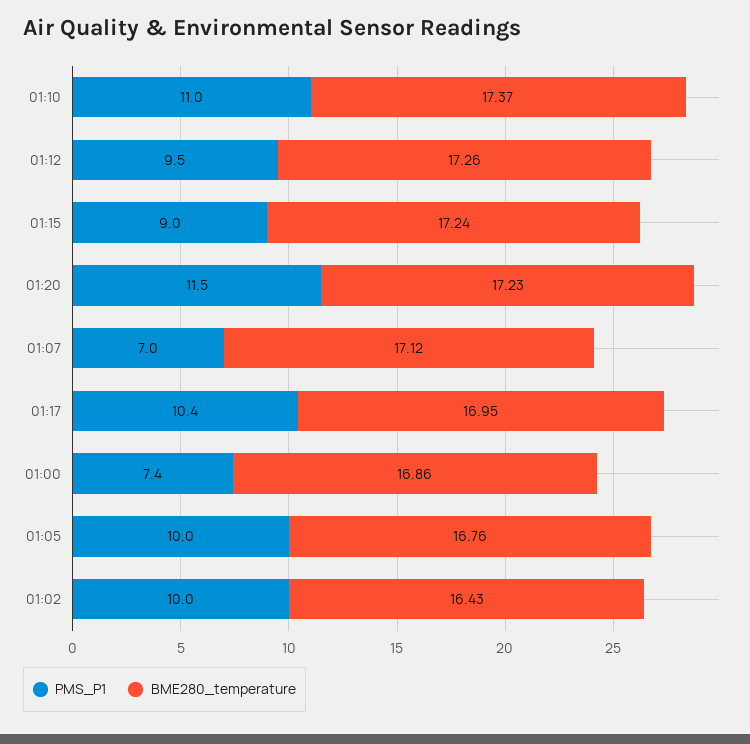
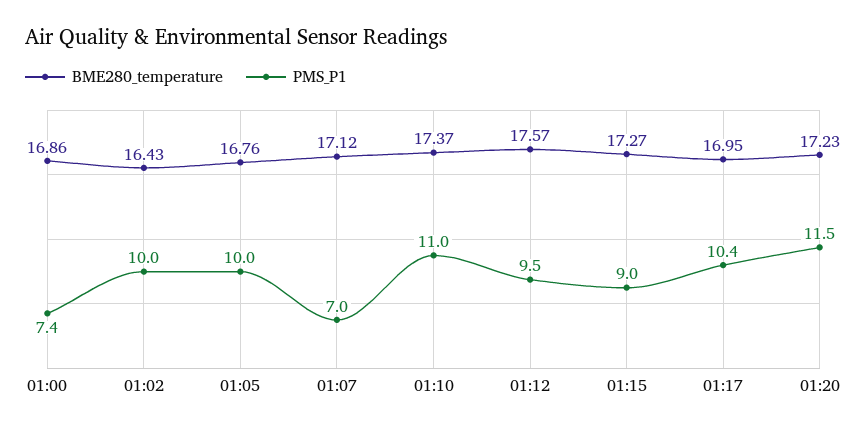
BME280_temperature, 01:12: 17.26 -> 17.57
BME280_temperature, 01:15: 17.24 -> 17.27

